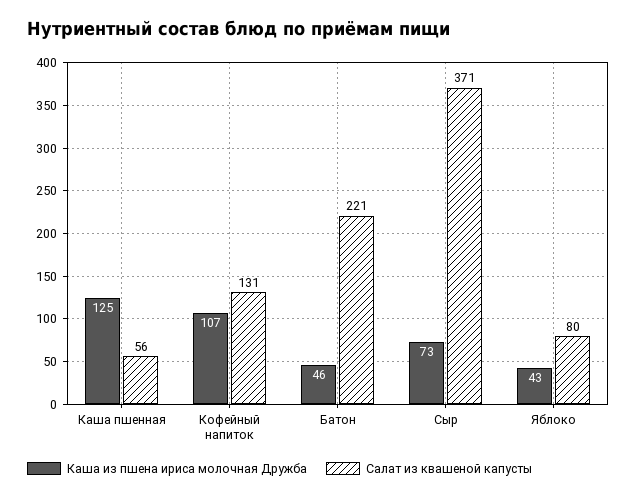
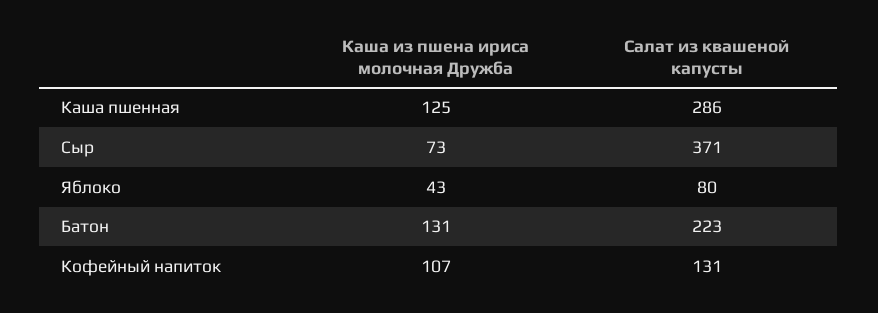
Салат из квашеной капусты, Каша пшенная: 56 -> 286
Каша из пшена ириса молочная Дружба, Батон: 46 -> 131
Салат из квашеной капусты, Батон: 221 -> 223

